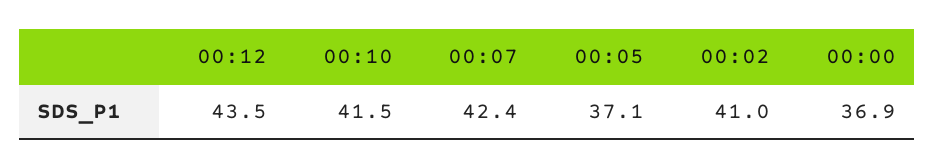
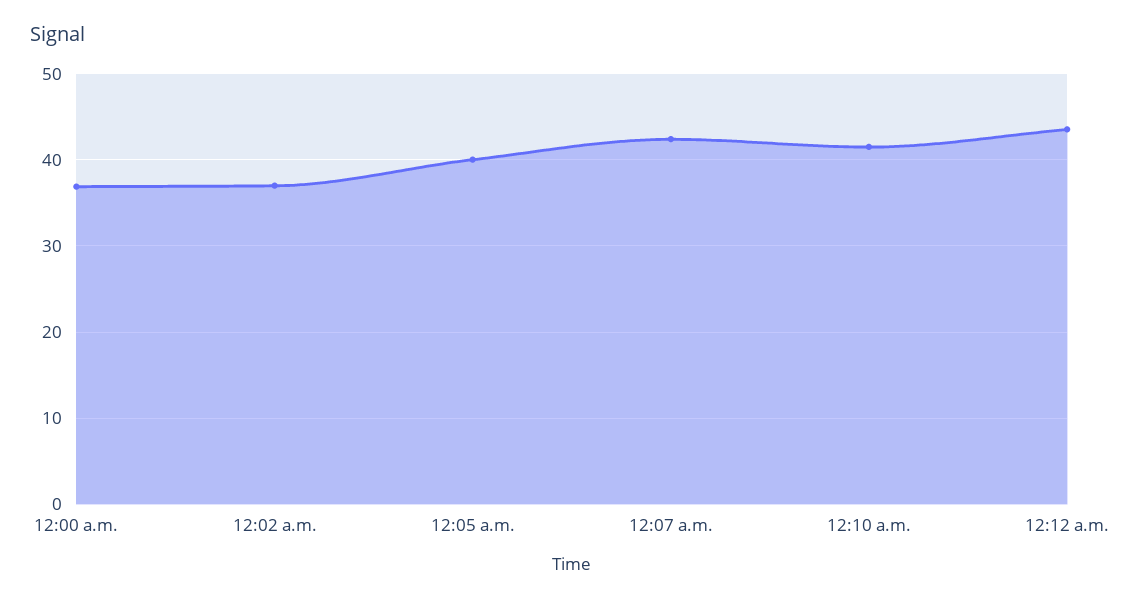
00:05: 37.1 -> 40
00:02: 41 -> 37

